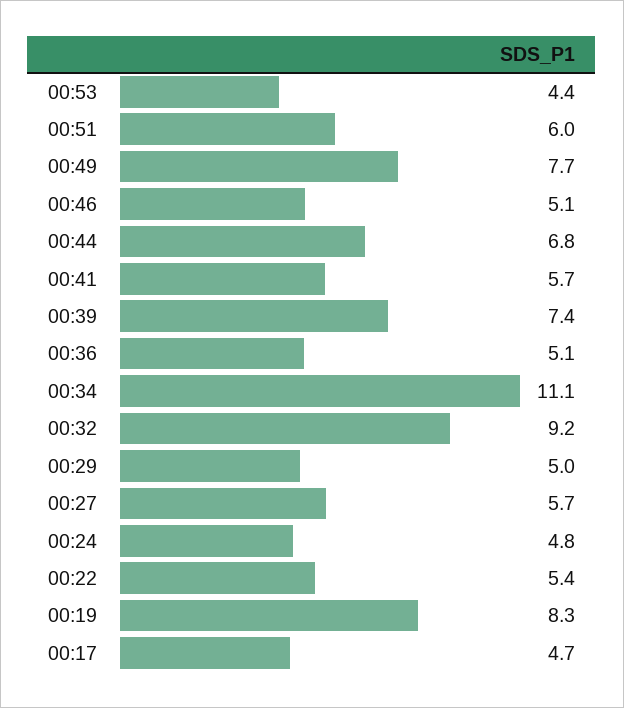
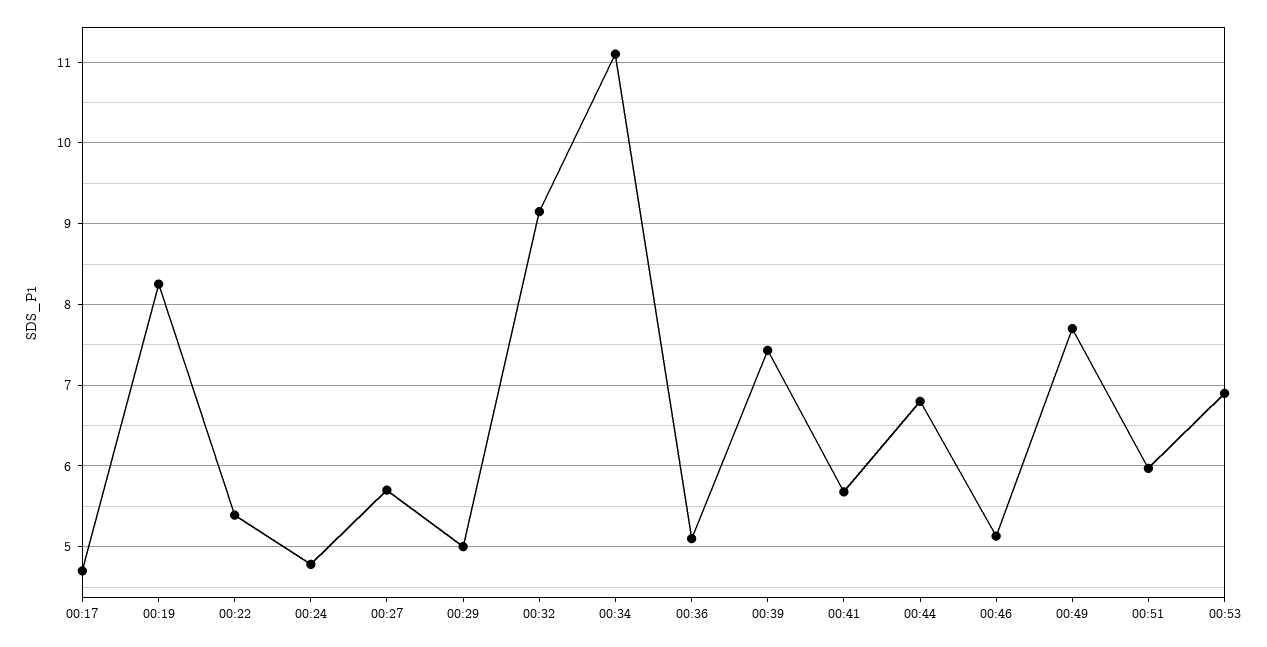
00:53: 4.4 -> 6.9

